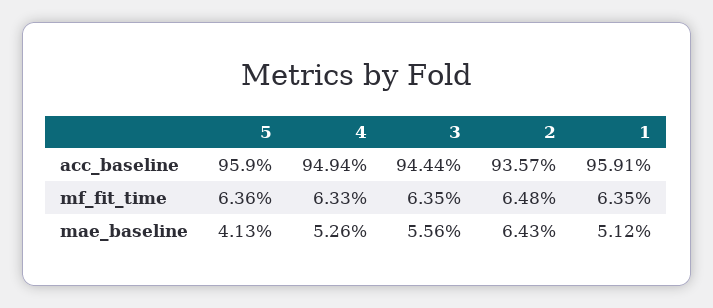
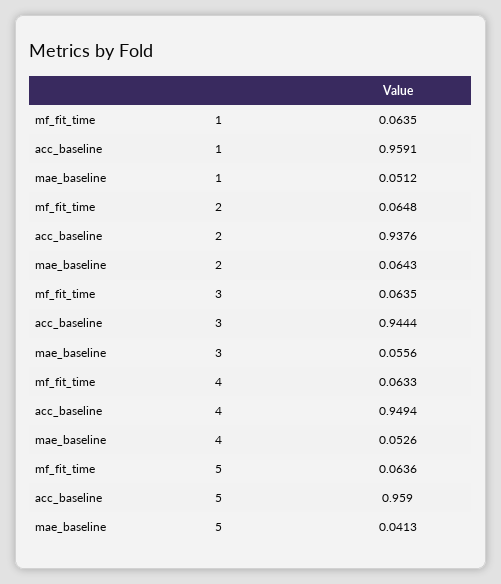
2, acc_baseline: 0.9357 -> 0.9376

